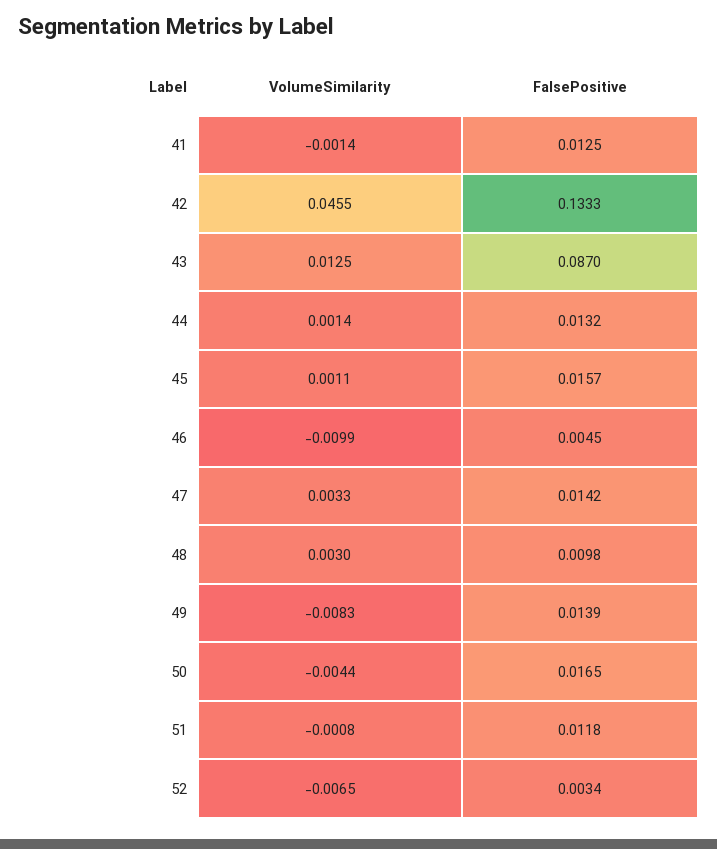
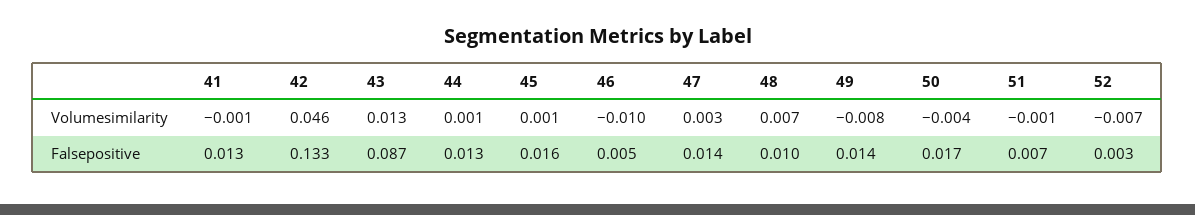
VolumeSimilarity, 48: 0.003 -> 0.007
FalsePositive, 51: 0.0118 -> 0.007

